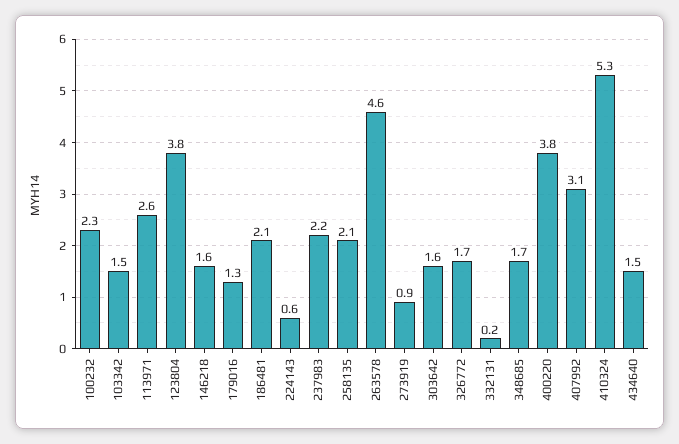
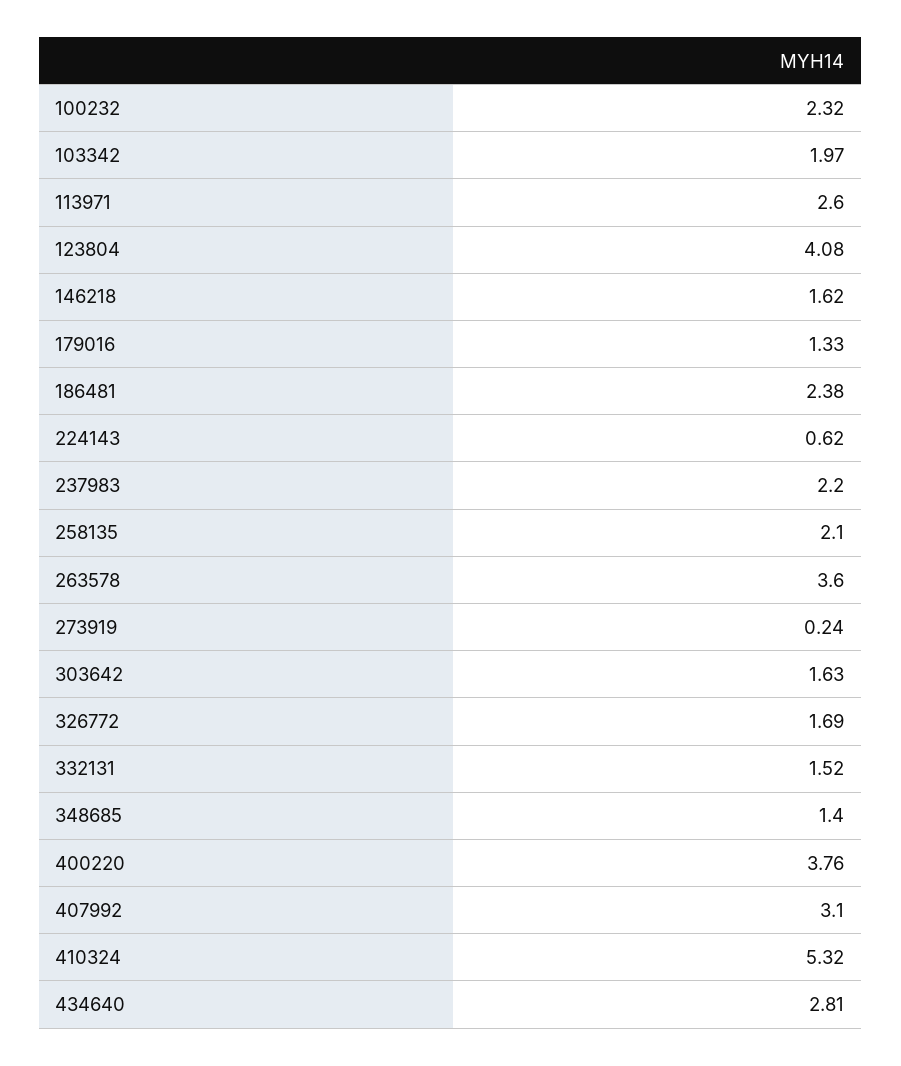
103342: 1.5 -> 1.97
123804: 3.8 -> 4.08
186481: 2.1 -> 2.38
263578: 4.6 -> 3.6
273919: 0.9 -> 0.24
332131: 0.2 -> 1.52
348685: 1.7 -> 1.4
434640: 1.5 -> 2.81

